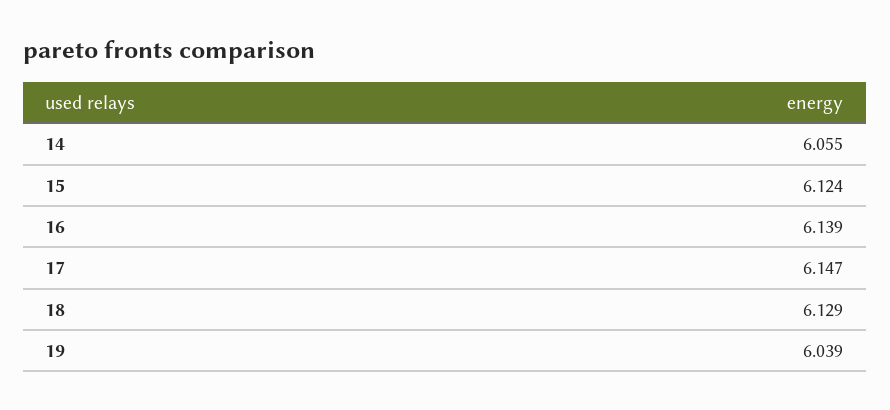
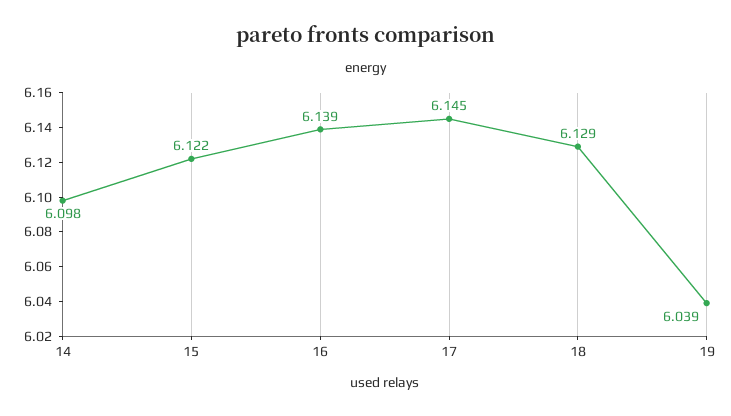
14: 6.055 -> 6.098
15: 6.124 -> 6.122
17: 6.147 -> 6.145

